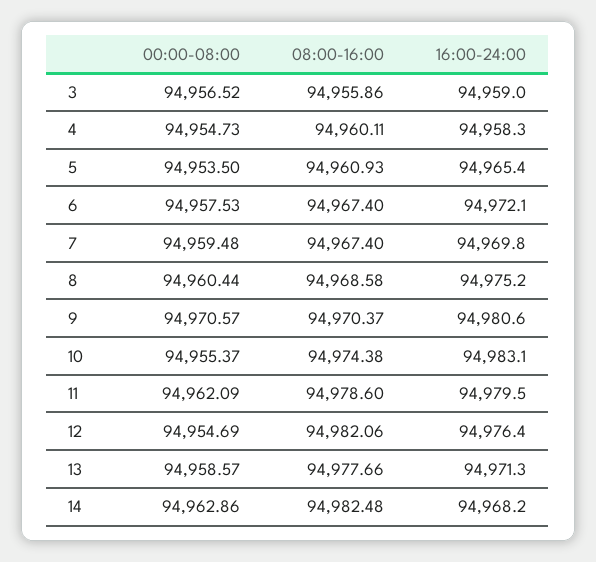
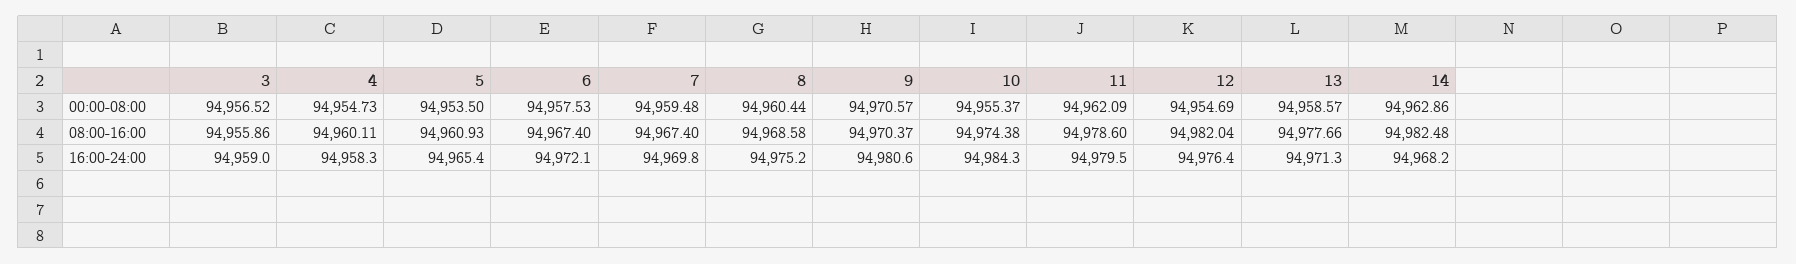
16:00-24:00, 10: 94983.1 -> 94984.3
08:00-16:00, 12: 94982.06 -> 94982.04

